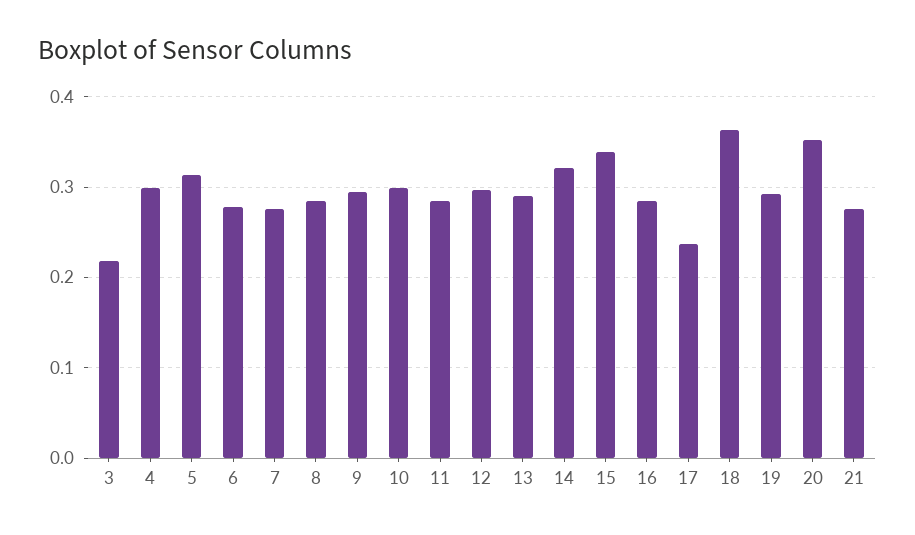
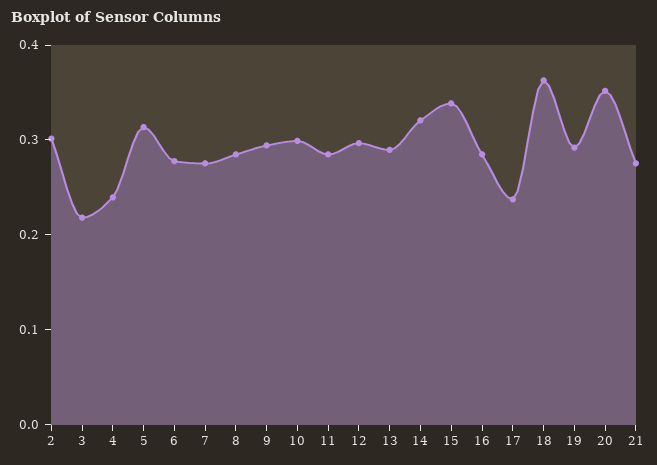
4: 0.3 -> 0.24
2: none -> 0.3

